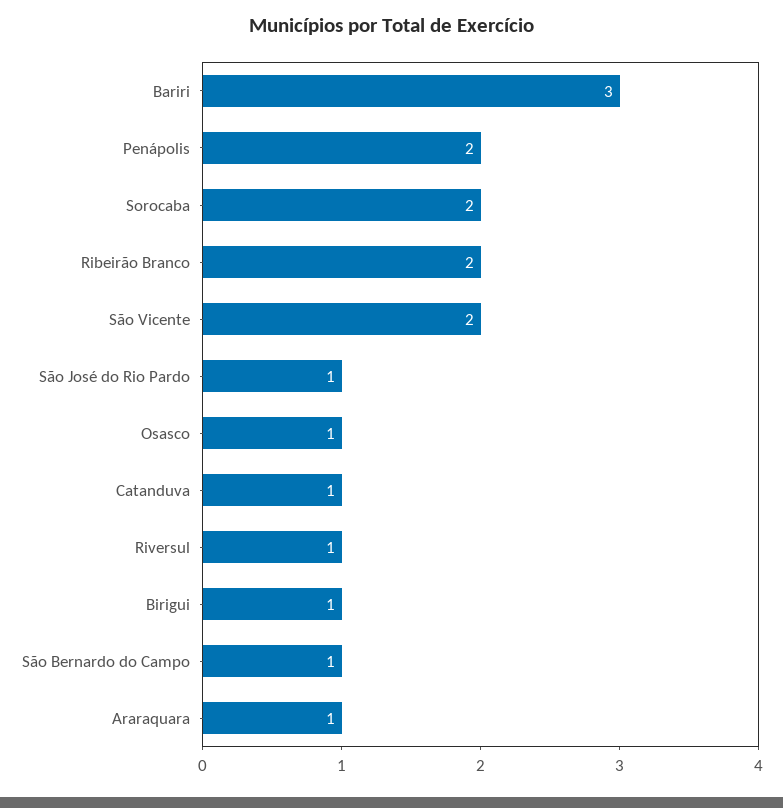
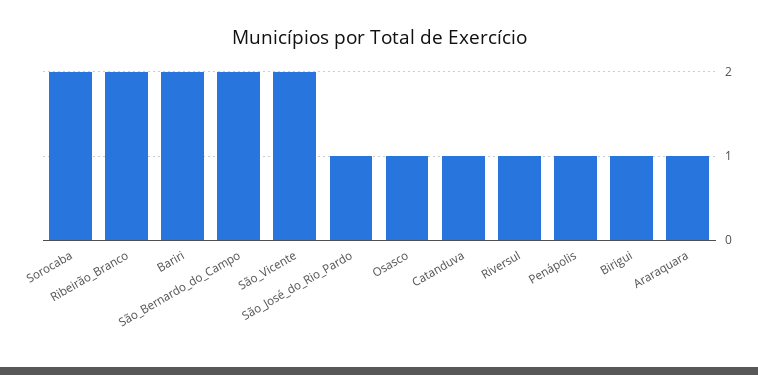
Bariri: 3 -> 2
Penápolis: 2 -> 1
São Bernardo do Campo: 1 -> 2

